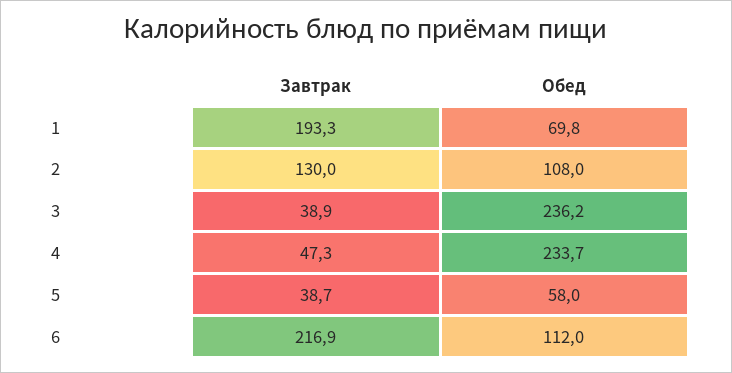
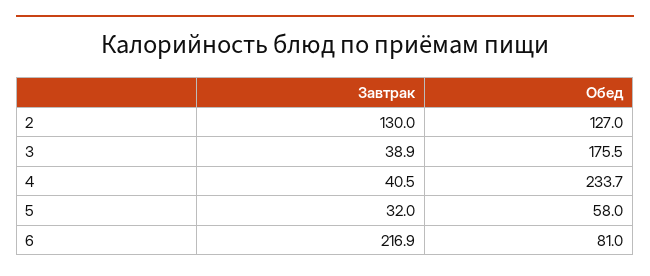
Завтрак, 1: 193.3 -> none
Обед, 1: 69.8 -> none
Обед, 2: 108 -> 127
Обед, 3: 236.2 -> 175.5
Завтрак, 4: 47.3 -> 40.5
Завтрак, 5: 38.7 -> 32
Обед, 6: 112 -> 81

